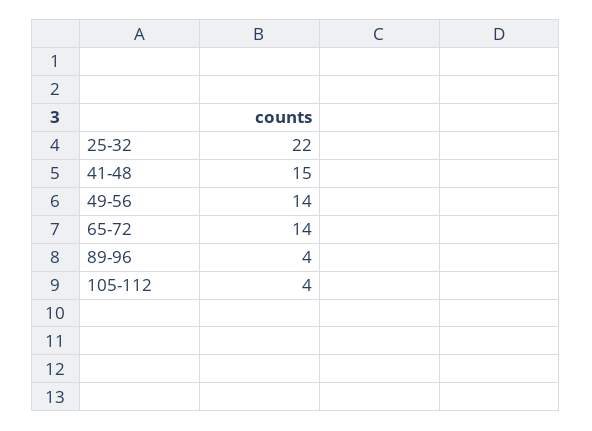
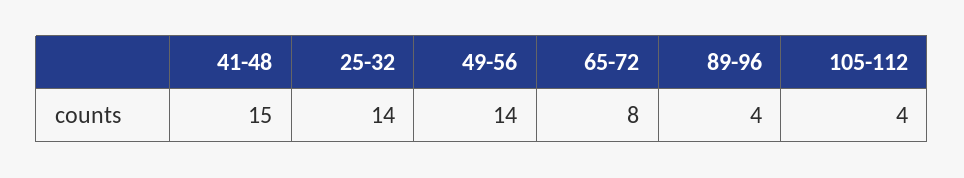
25-32: 22 -> 14
65-72: 14 -> 8

